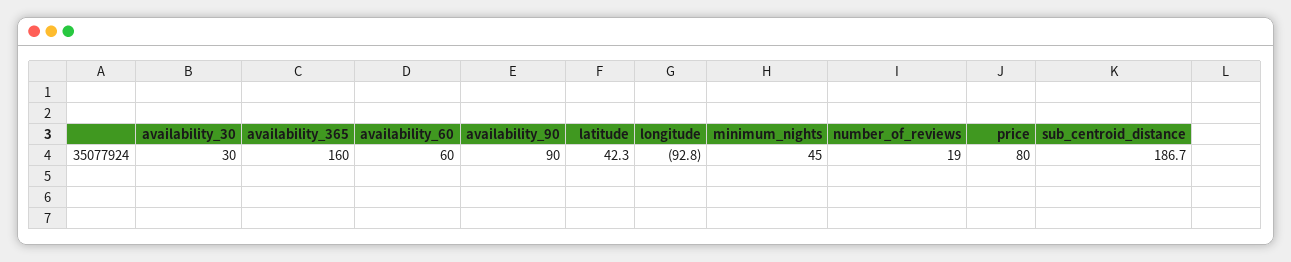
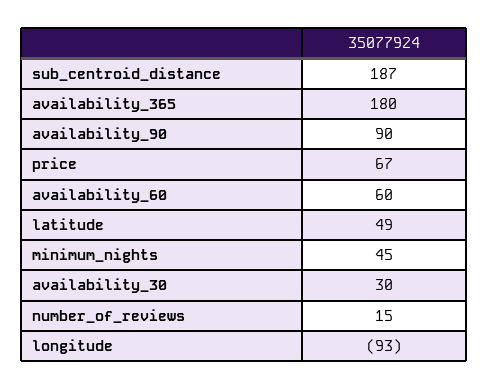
availability_365: 160 -> 180
latitude: 42.3 -> 49
number_of_reviews: 19 -> 15
price: 80 -> 67

